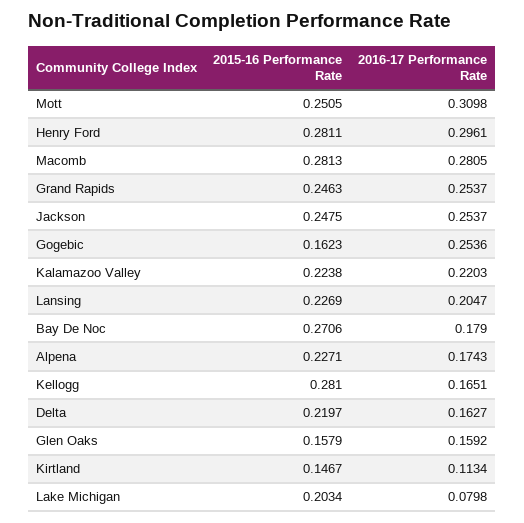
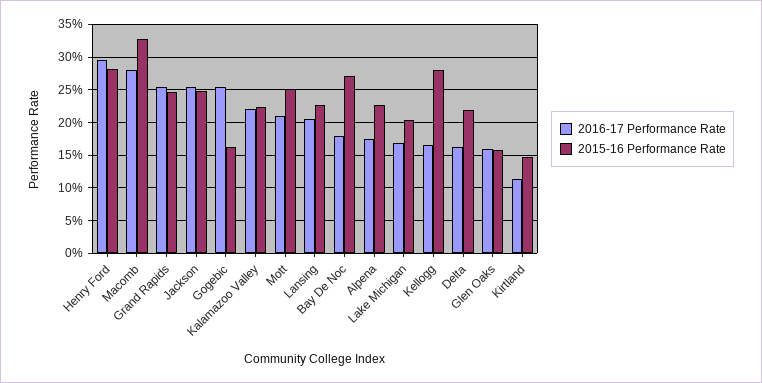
2016-17 Performance Rate, Mott: 0.3098 -> 0.21
2015-16 Performance Rate, Macomb: 0.2813 -> 0.33
2016-17 Performance Rate, Lake Michigan: 0.0798 -> 0.17

